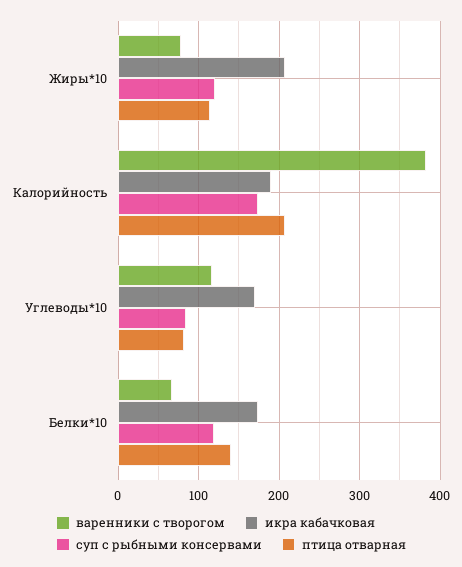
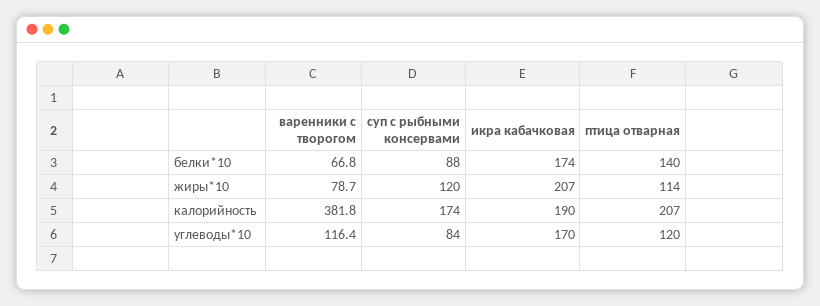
птица отварная, Углеводы*10: 80 -> 120
суп с рыбными консервами, Белки*10: 120 -> 88

